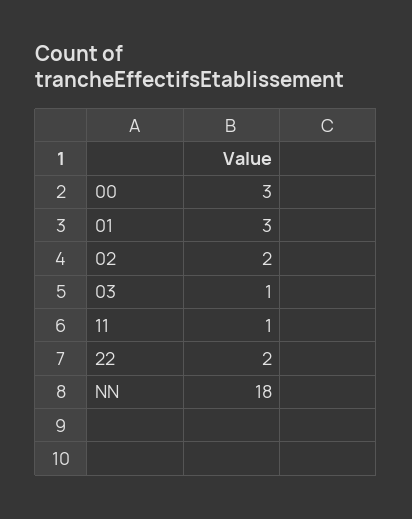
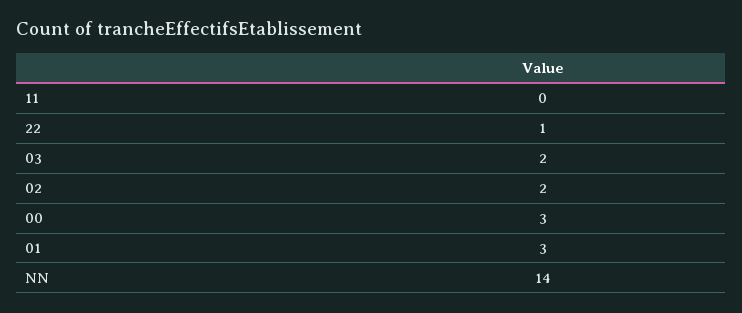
03: 1 -> 2
11: 1 -> 0
22: 2 -> 1
NN: 18 -> 14

